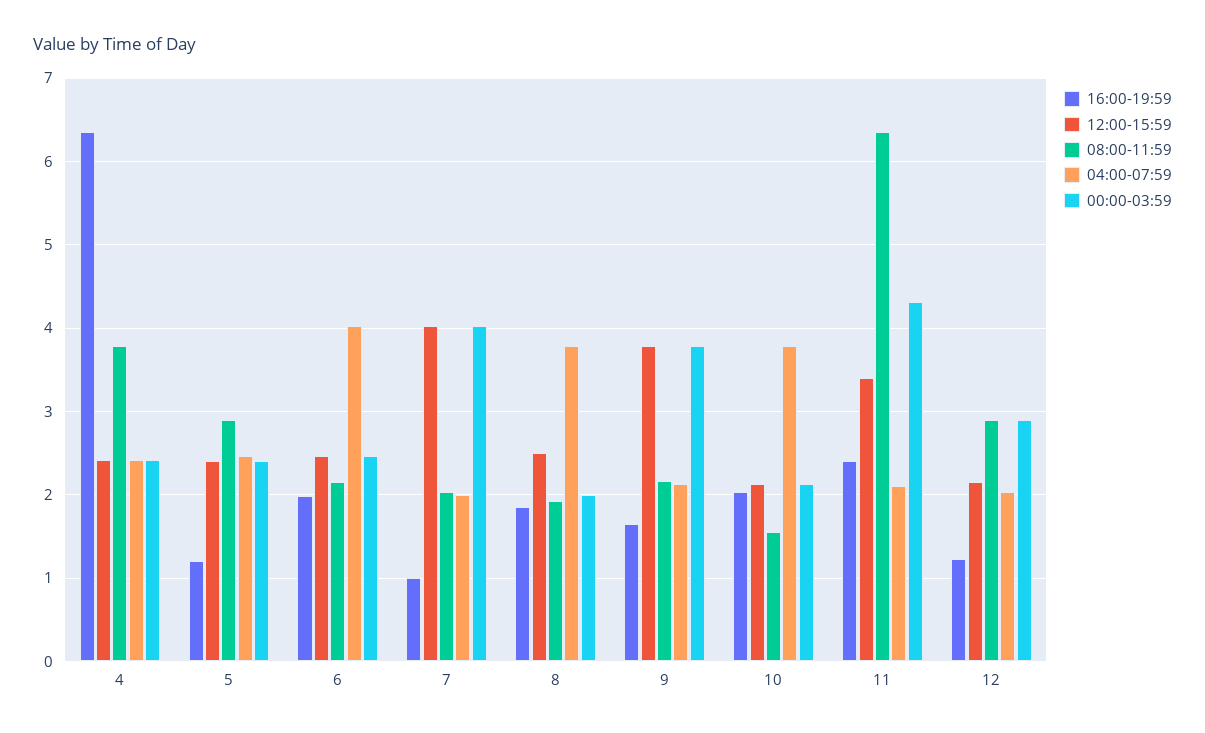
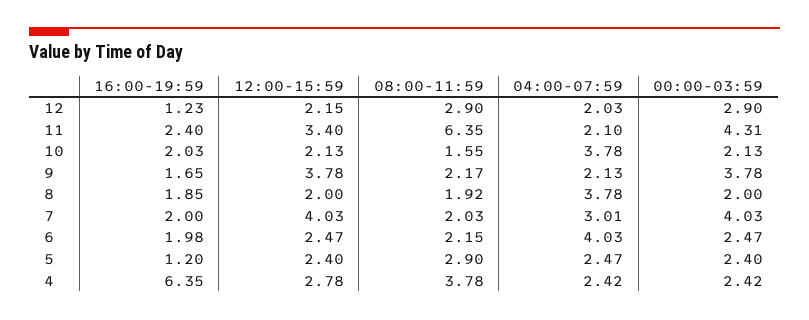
12:00-15:59, 4: 2.4 -> 2.78
16:00-19:59, 7: 1 -> 2
04:00-07:59, 7: 2 -> 3.01
12:00-15:59, 8: 2.5 -> 2

